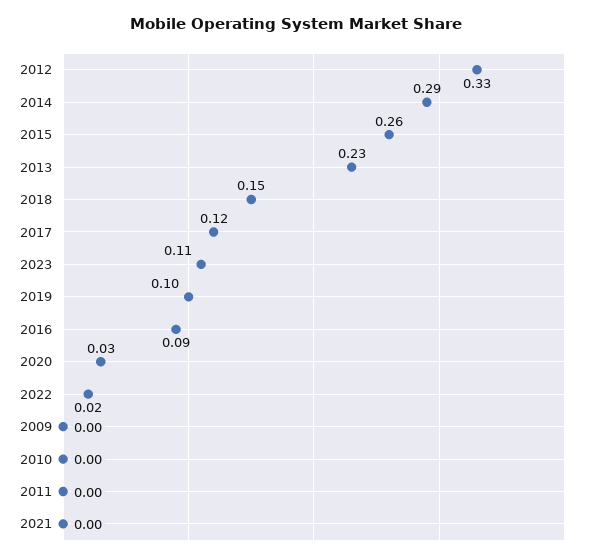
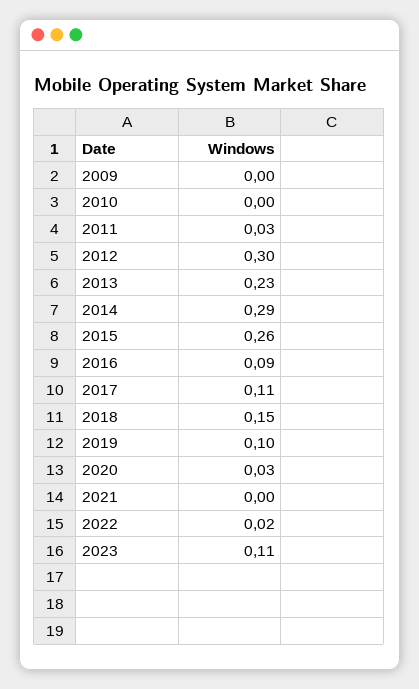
2012: 0.33 -> 0.3
2017: 0.12 -> 0.11
2011: 0 -> 0.03

